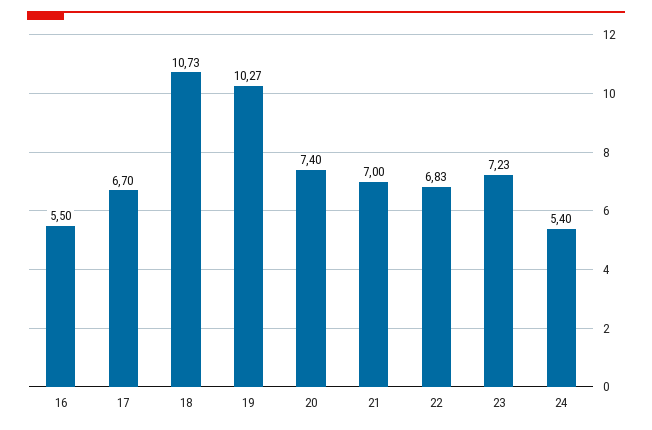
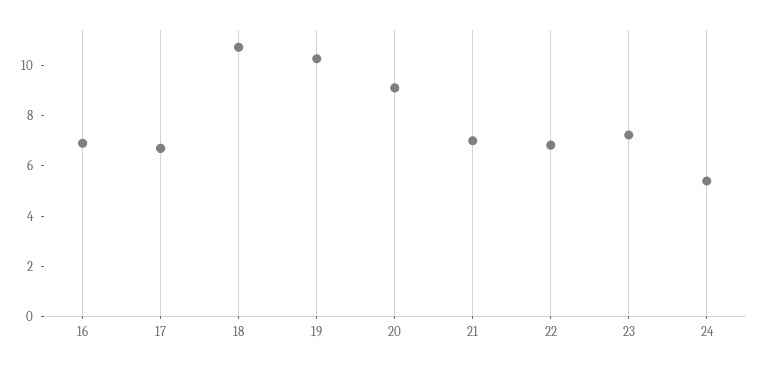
16: 5.5 -> 7
20: 7.4 -> 9

